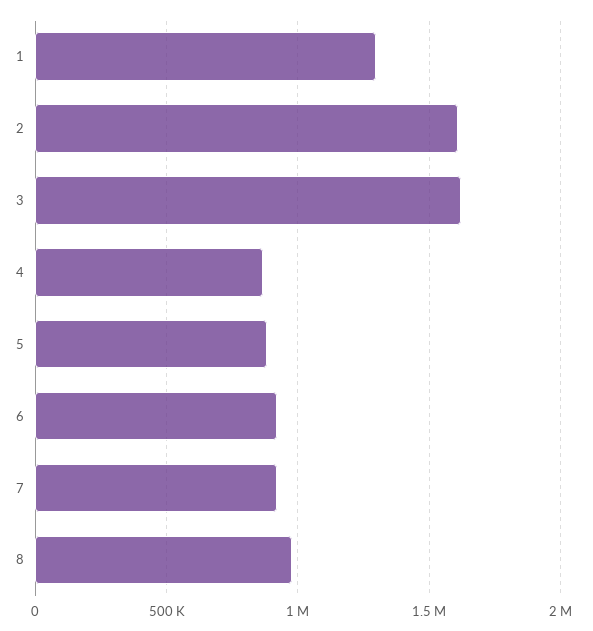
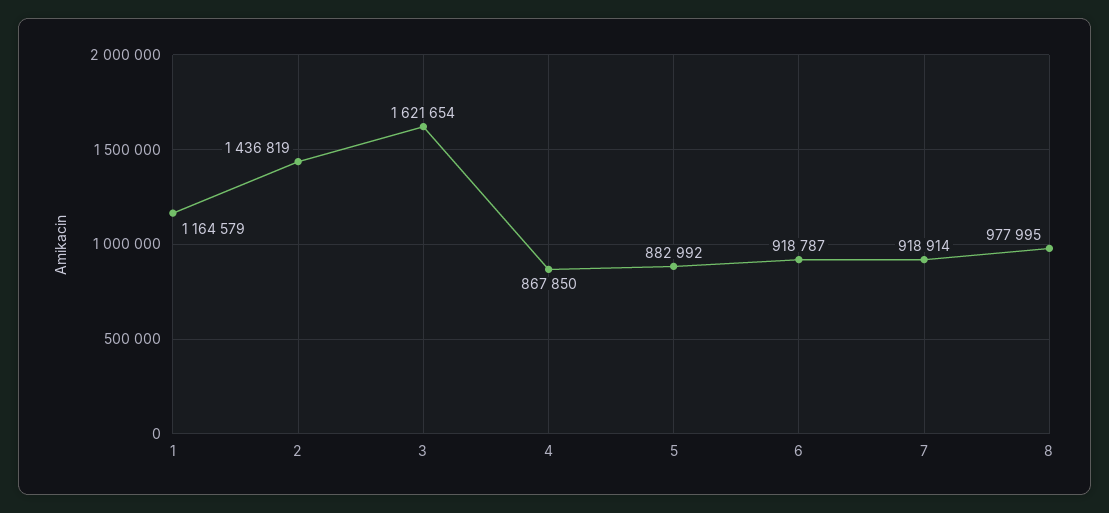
1: 1300000 -> 1164579
2: 1600000 -> 1436819

